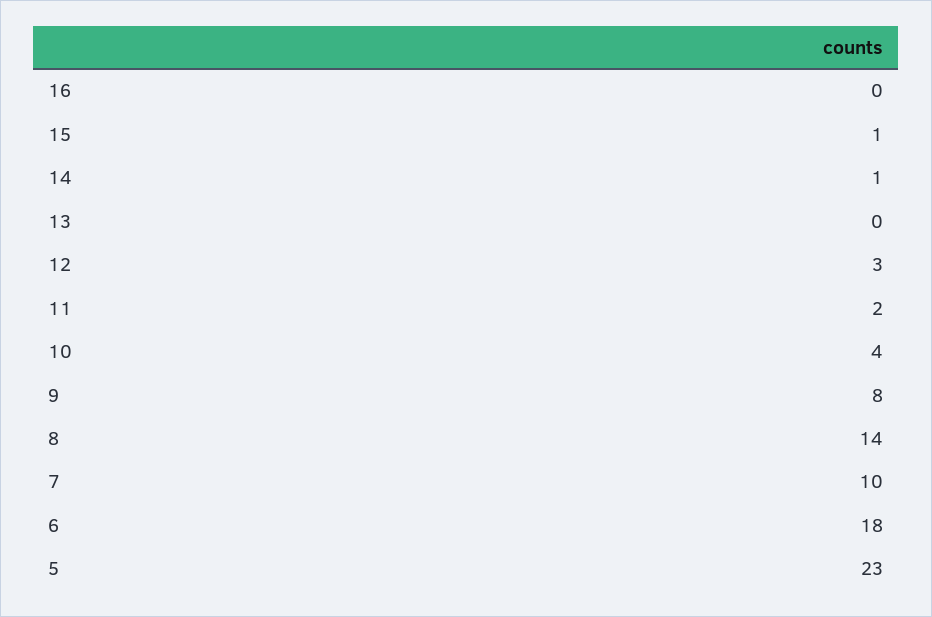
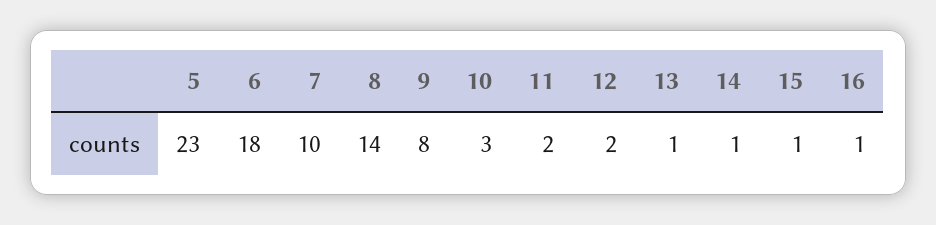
16: 0 -> 1
13: 0 -> 1
12: 3 -> 2
10: 4 -> 3

